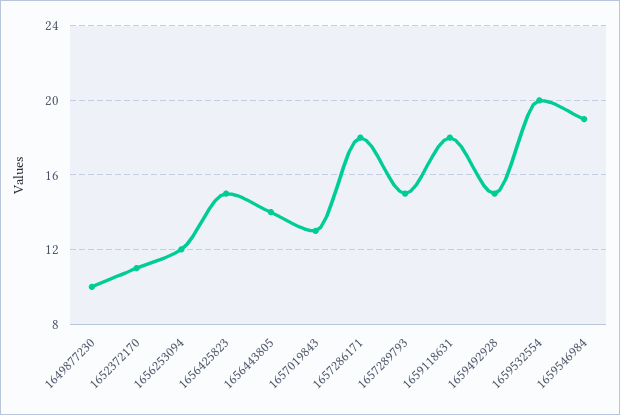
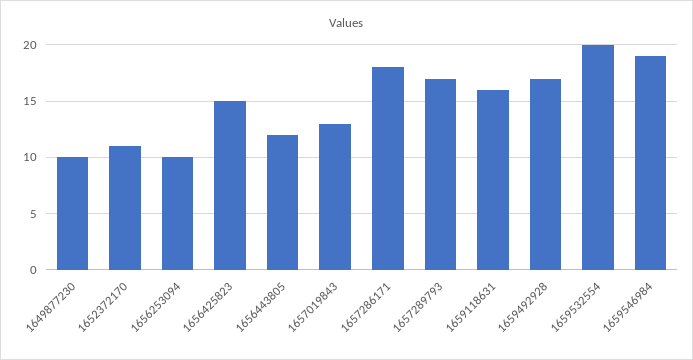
1656253094: 12 -> 10
1656443805: 14 -> 12
1657289793: 15 -> 17
1659118631: 18 -> 16
1659492928: 15 -> 17

